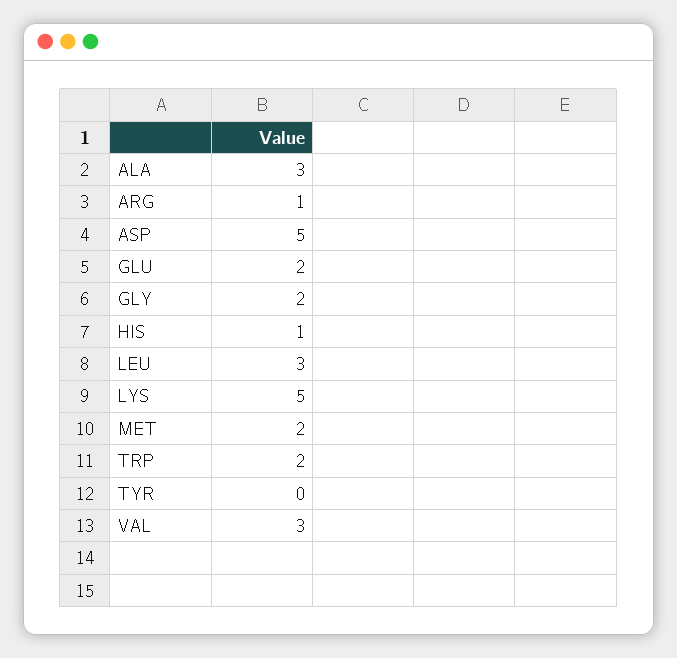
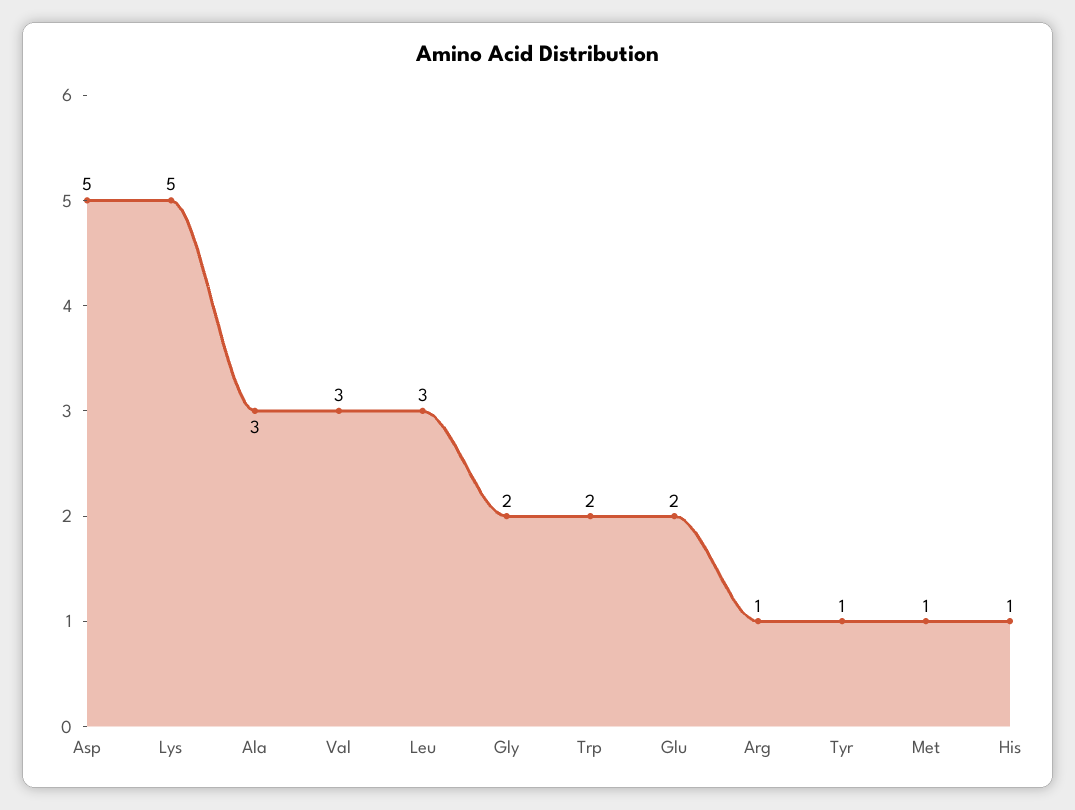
MET: 2 -> 1
TYR: 0 -> 1

